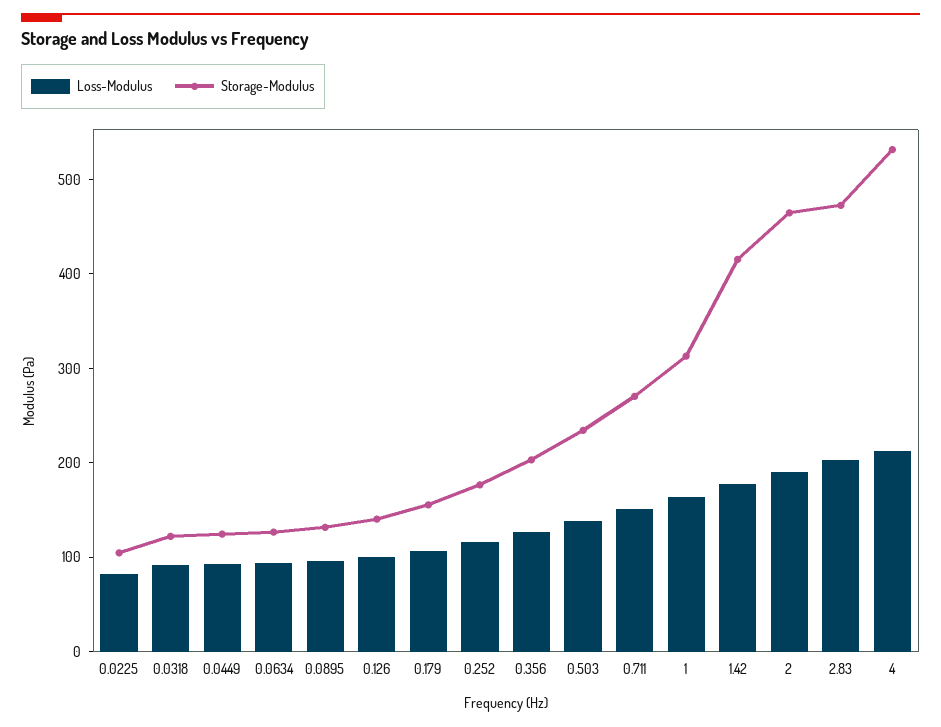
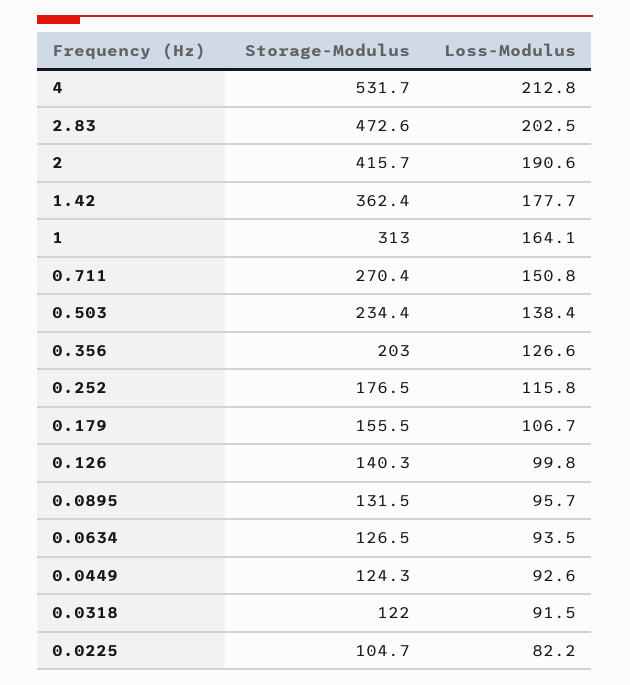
Storage-Modulus, 1.42: 420 -> 362.4
Storage-Modulus, 2: 460 -> 415.7

